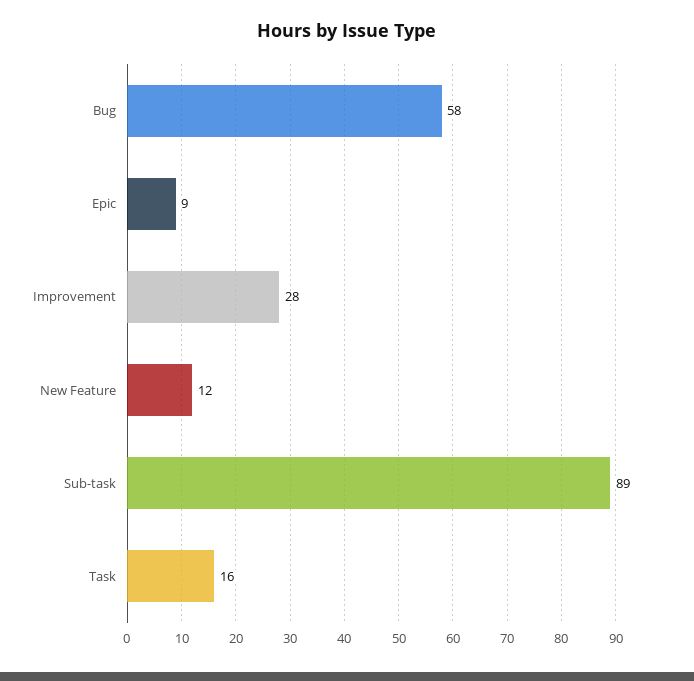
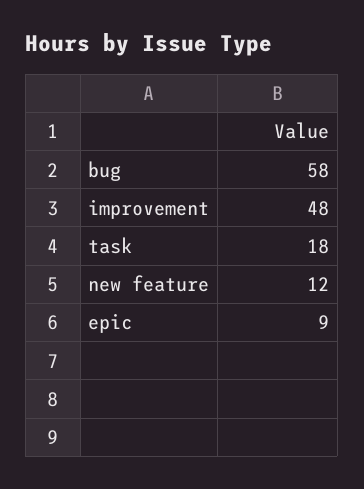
Improvement: 28 -> 48
Sub-task: 89 -> none
Task: 16 -> 18

